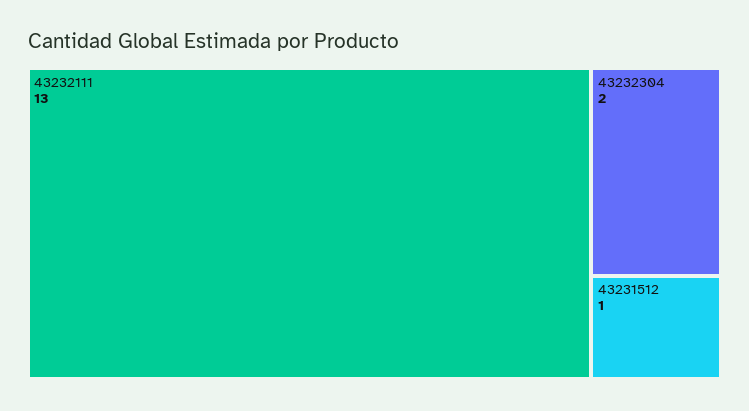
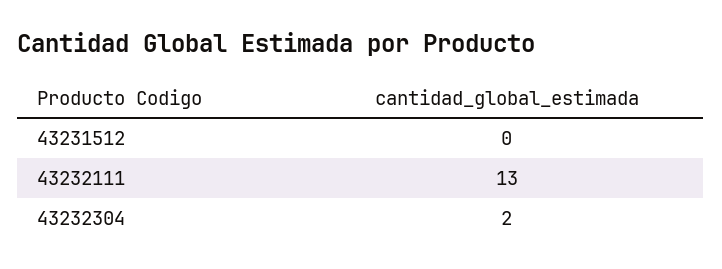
43231512: 1 -> 0

